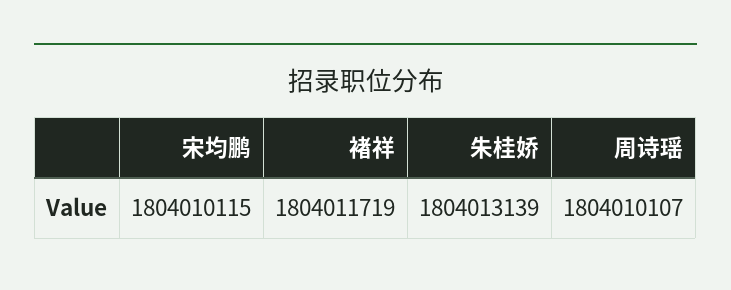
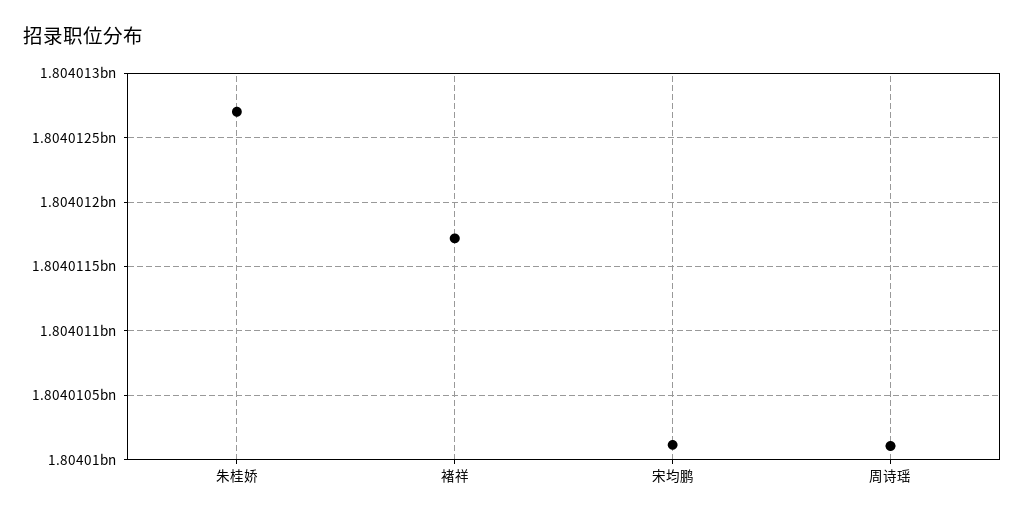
朱桂娇: 1804013139 -> 1804012700

